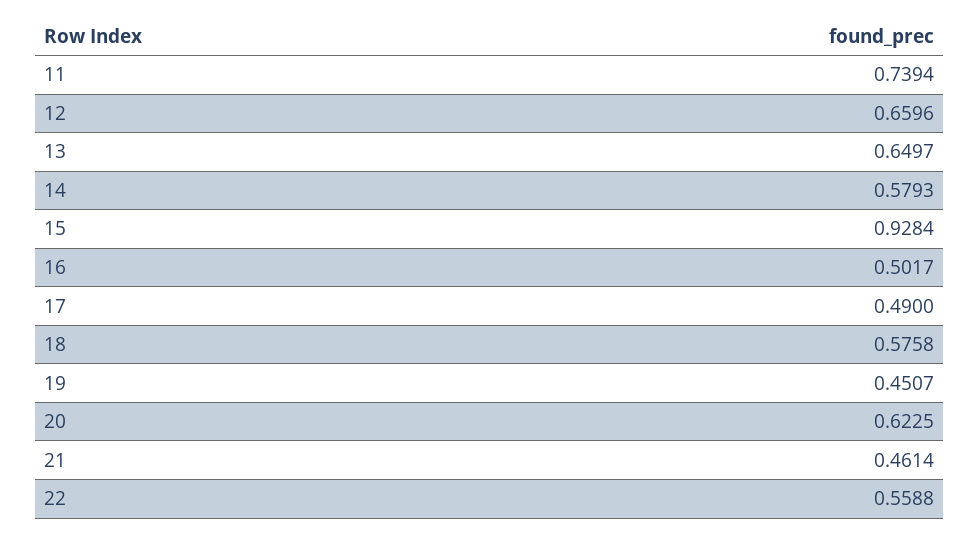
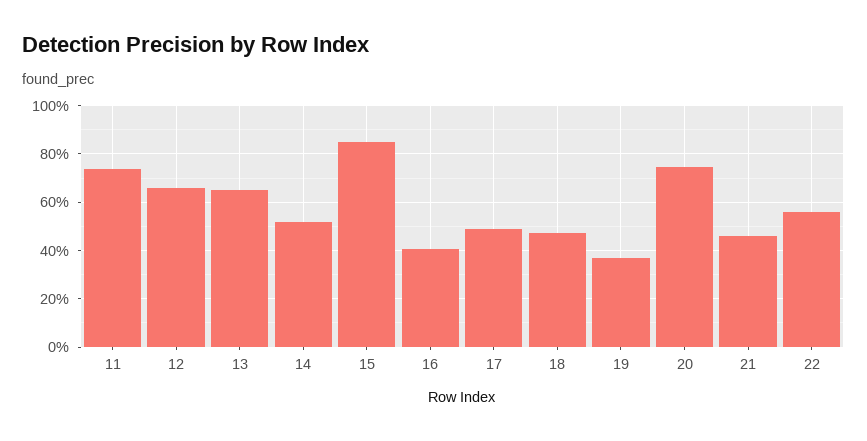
14: 0.5793 -> 0.525
15: 0.9284 -> 0.85
16: 0.5017 -> 0.4
18: 0.5758 -> 0.475
19: 0.4507 -> 0.375
20: 0.6225 -> 0.75

